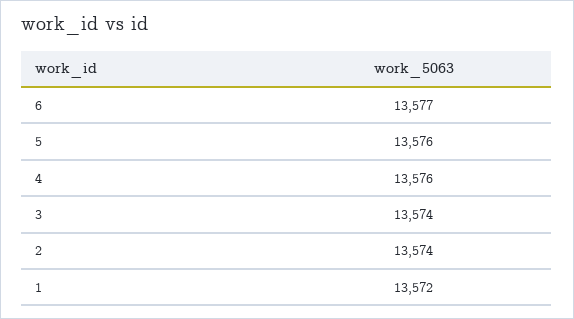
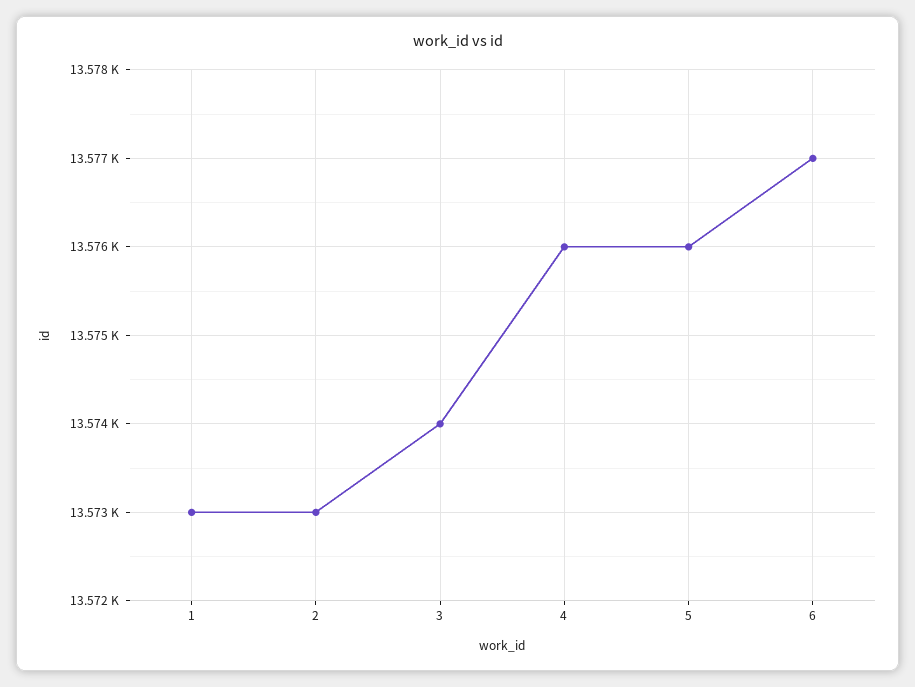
2: 13574 -> 13573
1: 13572 -> 13573

